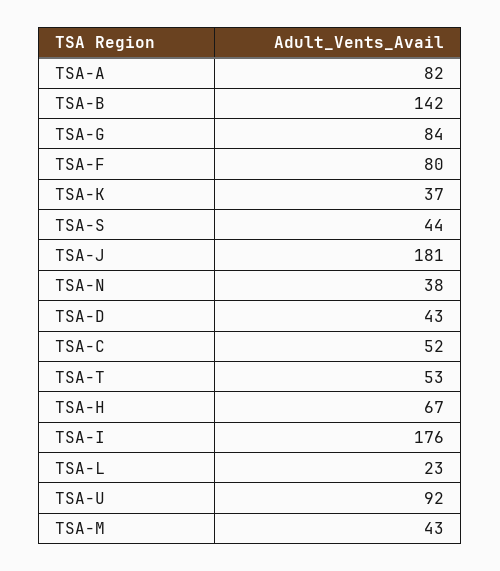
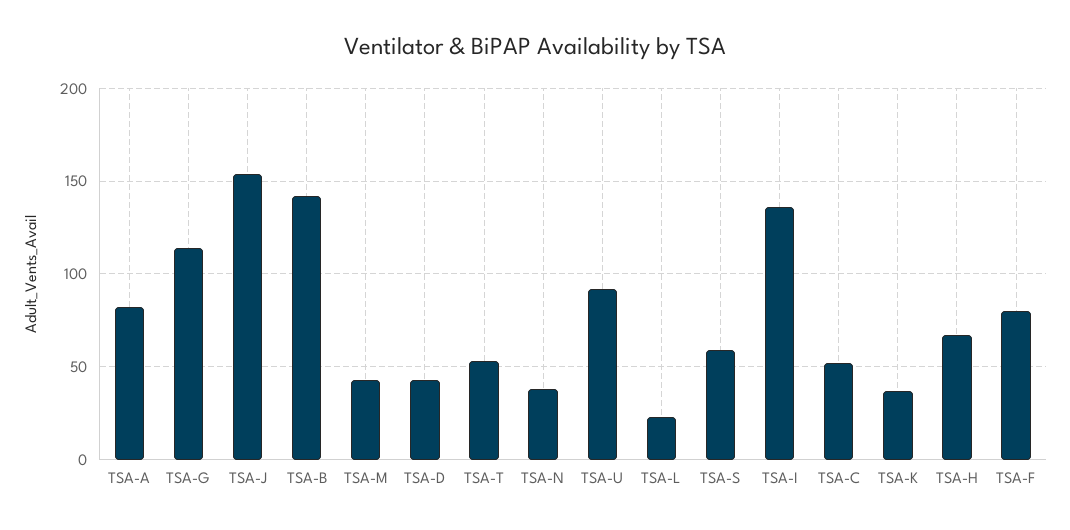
TSA-G: 84 -> 115
TSA-S: 44 -> 60
TSA-J: 181 -> 155
TSA-I: 176 -> 135

